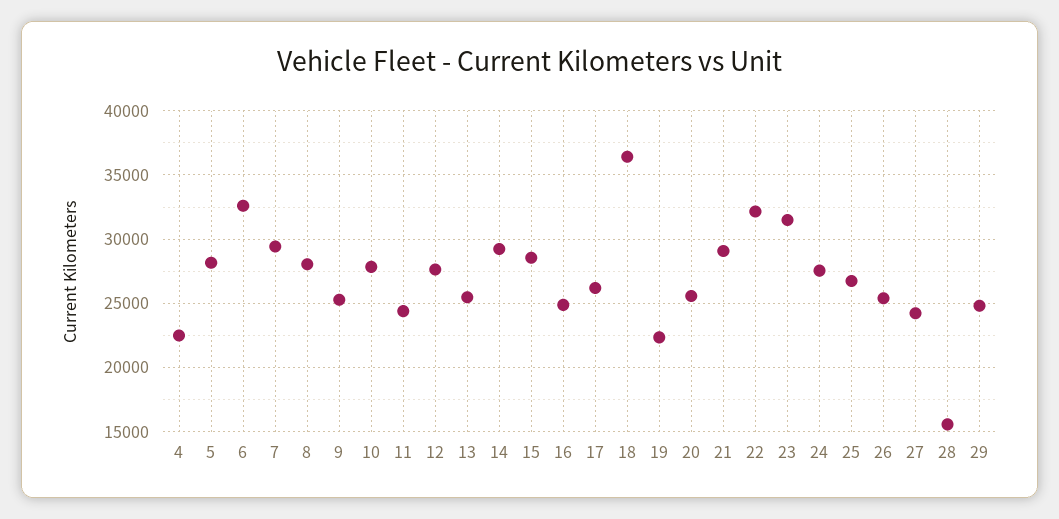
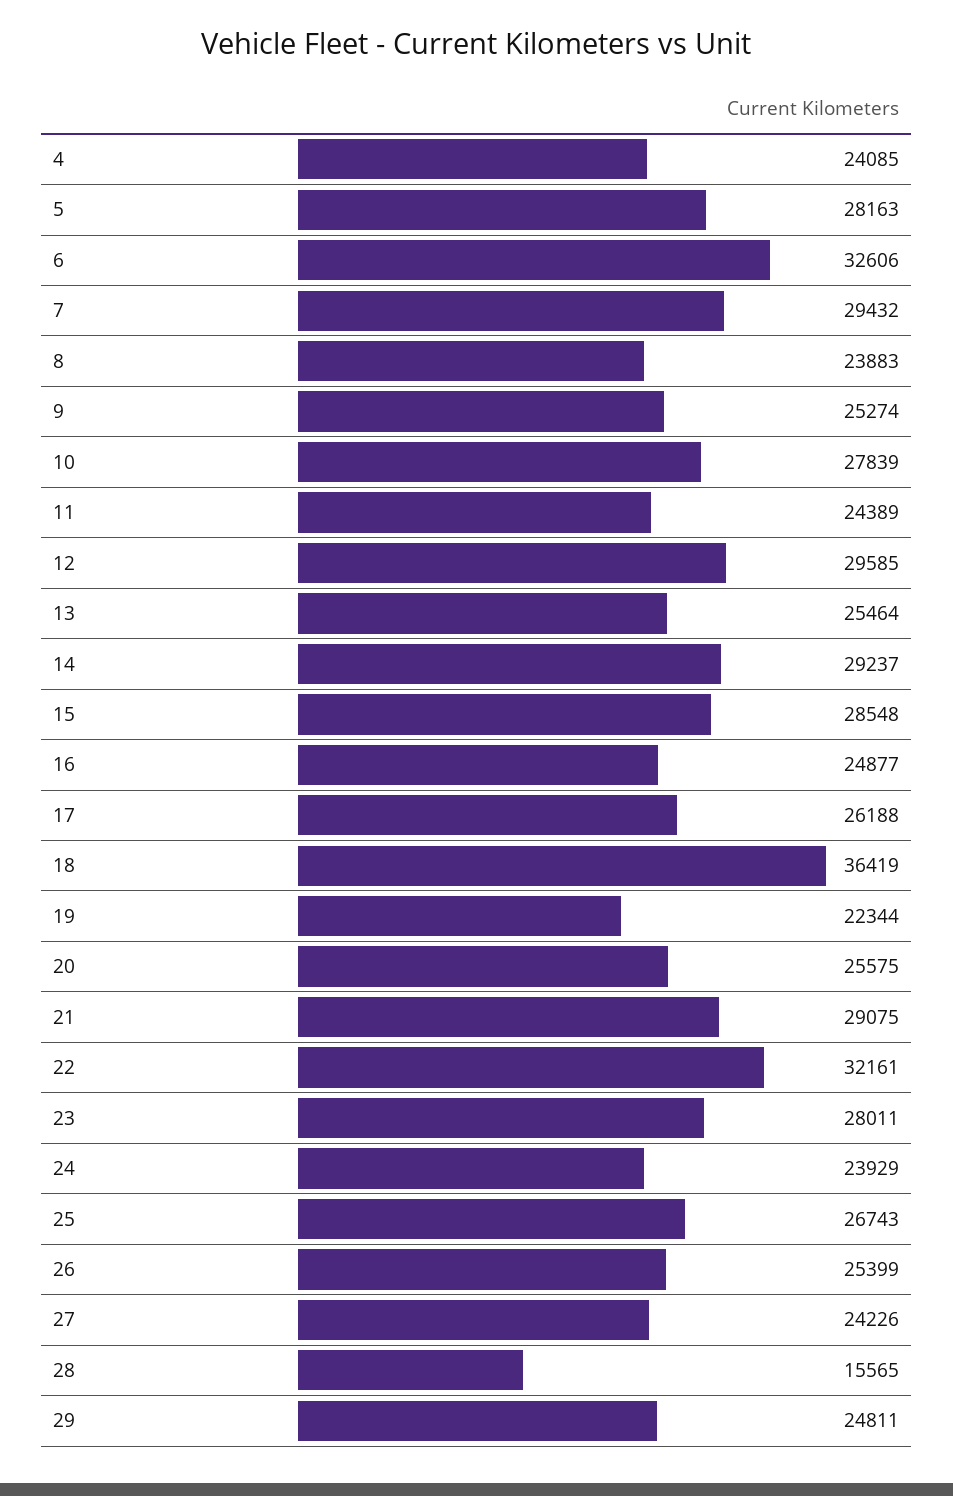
4: 22500 -> 24085
8: 28000 -> 23883
12: 27500 -> 29585
23: 31500 -> 28011
24: 27500 -> 23929

